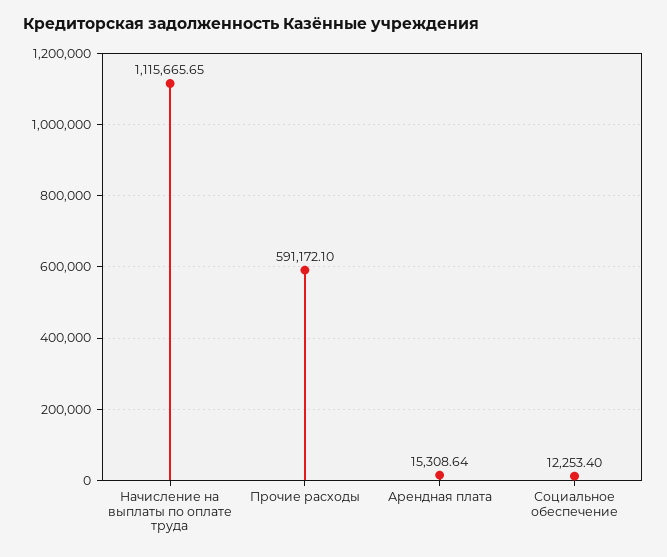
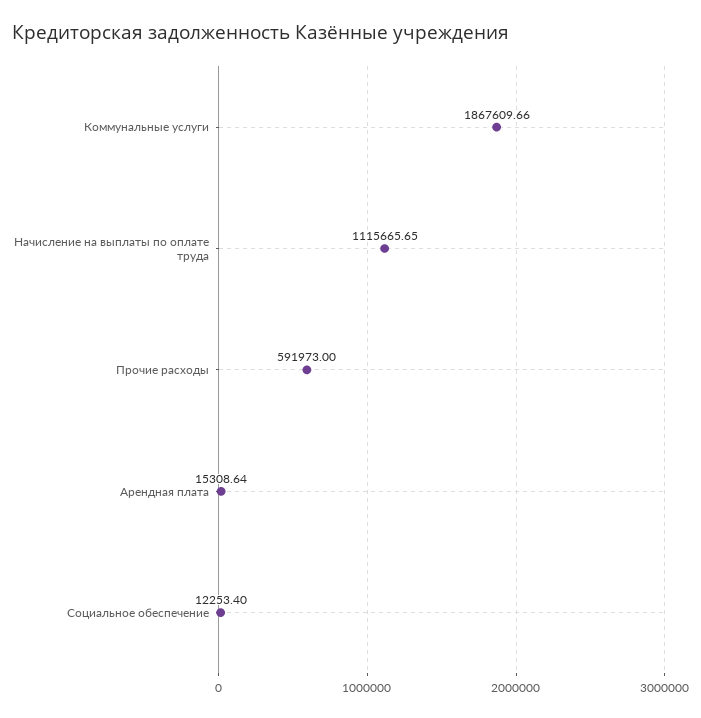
Прочие расходы: 591172.1 -> 591973
Коммунальные услуги: none -> 1867609.66

